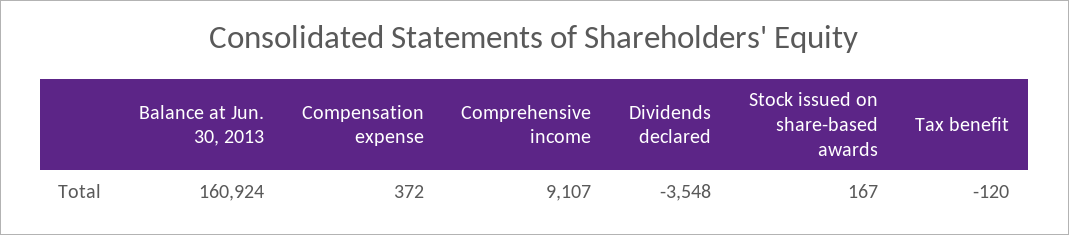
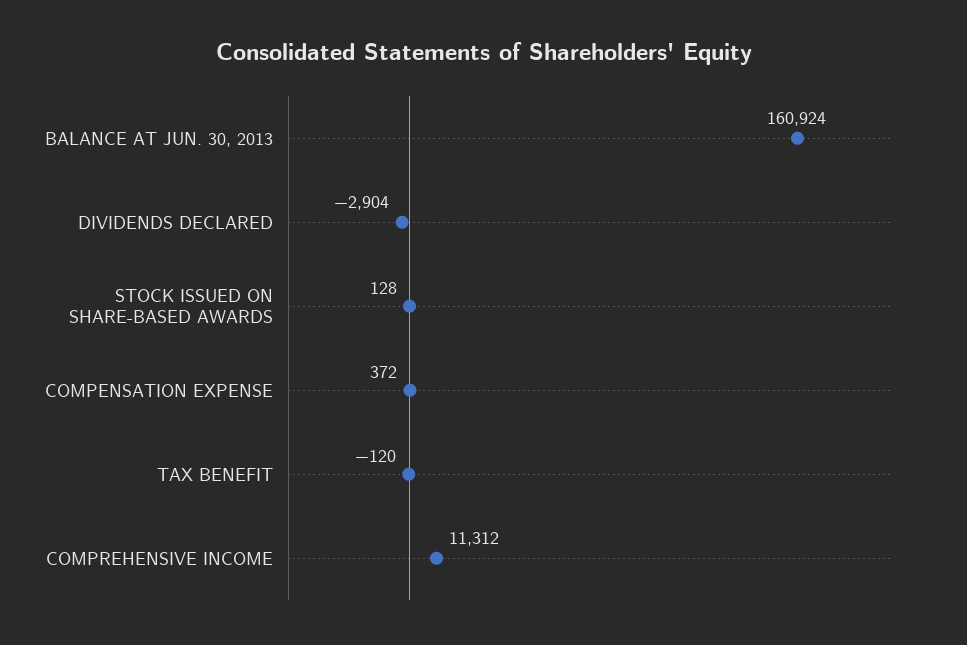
Comprehensive income: 9107 -> 11312
Dividends declared: -3548 -> -2904
Stock issued on share-based awards: 167 -> 128

